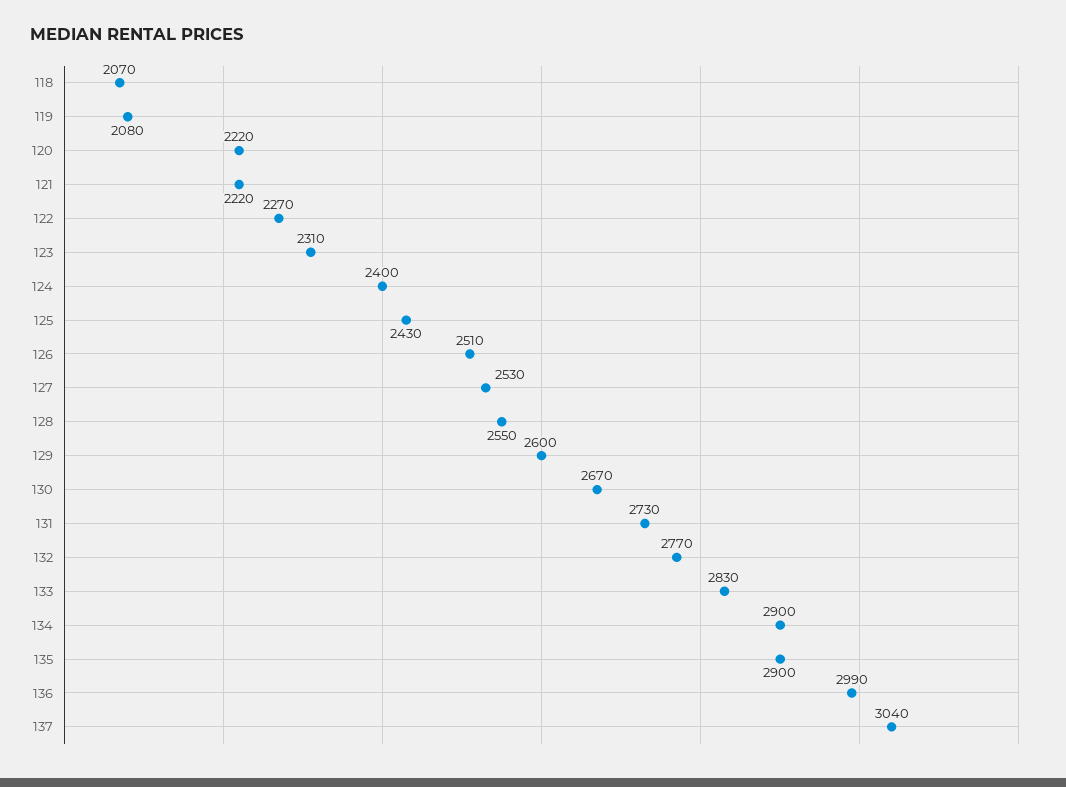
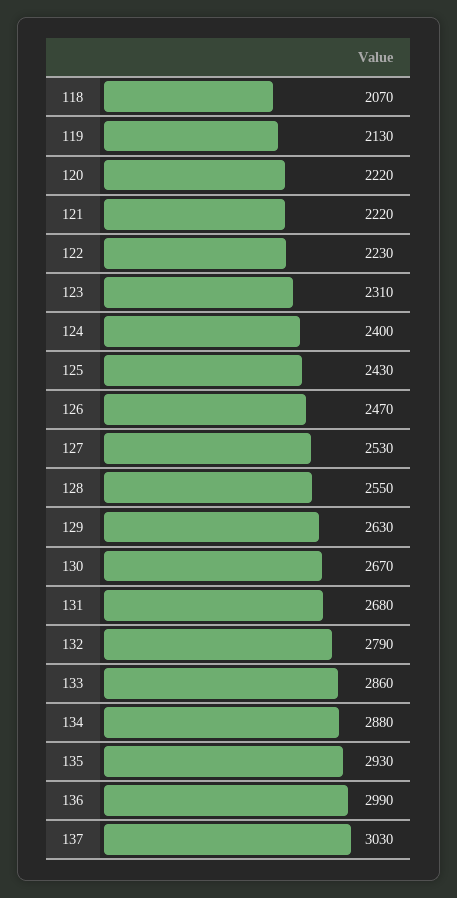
119: 2080 -> 2130
122: 2270 -> 2230
126: 2510 -> 2470
129: 2600 -> 2630
131: 2730 -> 2680
132: 2770 -> 2790
133: 2830 -> 2860
134: 2900 -> 2880
135: 2900 -> 2930
137: 3040 -> 3030

